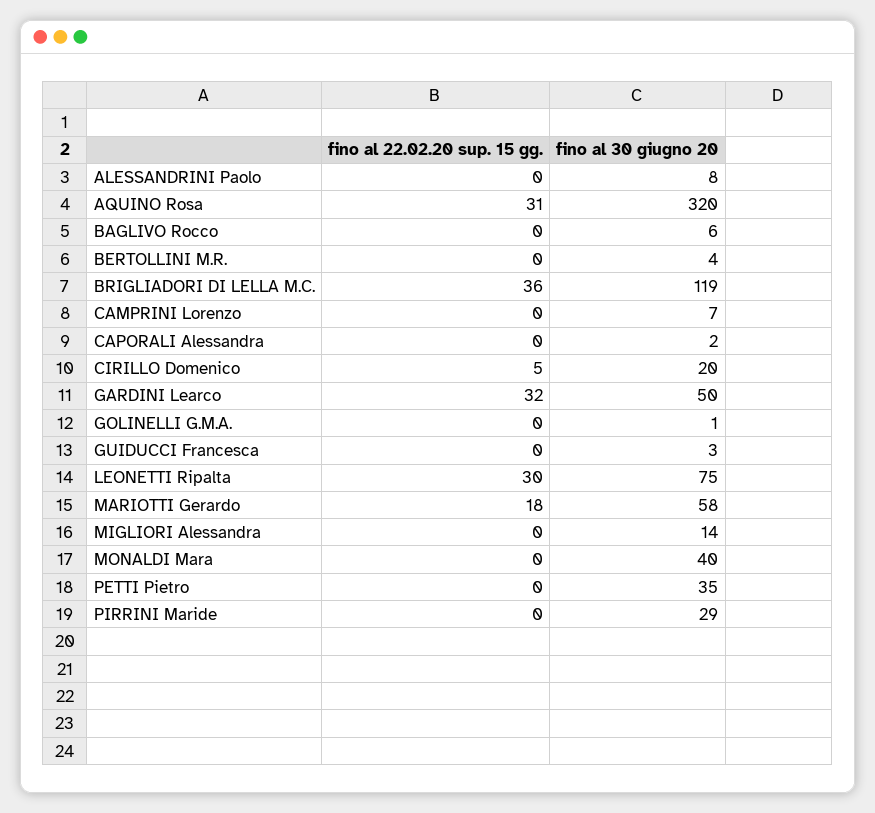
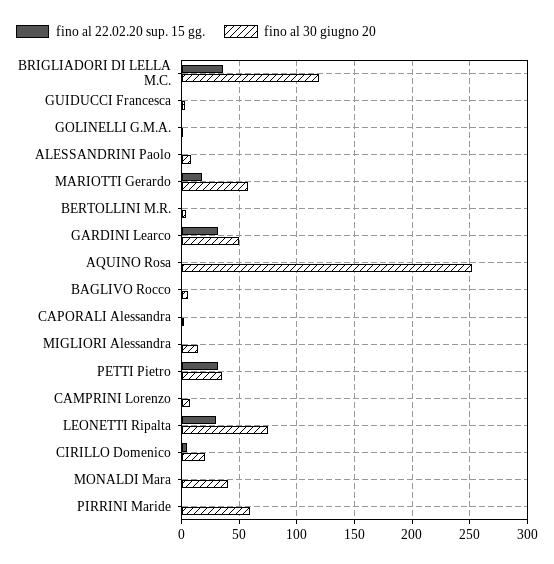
fino al 22.02.20 sup. 15 gg., AQUINO Rosa: 31 -> 0
fino al 30 giugno 20, AQUINO Rosa: 320 -> 250
fino al 22.02.20 sup. 15 gg., PETTI Pietro: 0 -> 30
fino al 30 giugno 20, PIRRINI Maride: 29 -> 60

